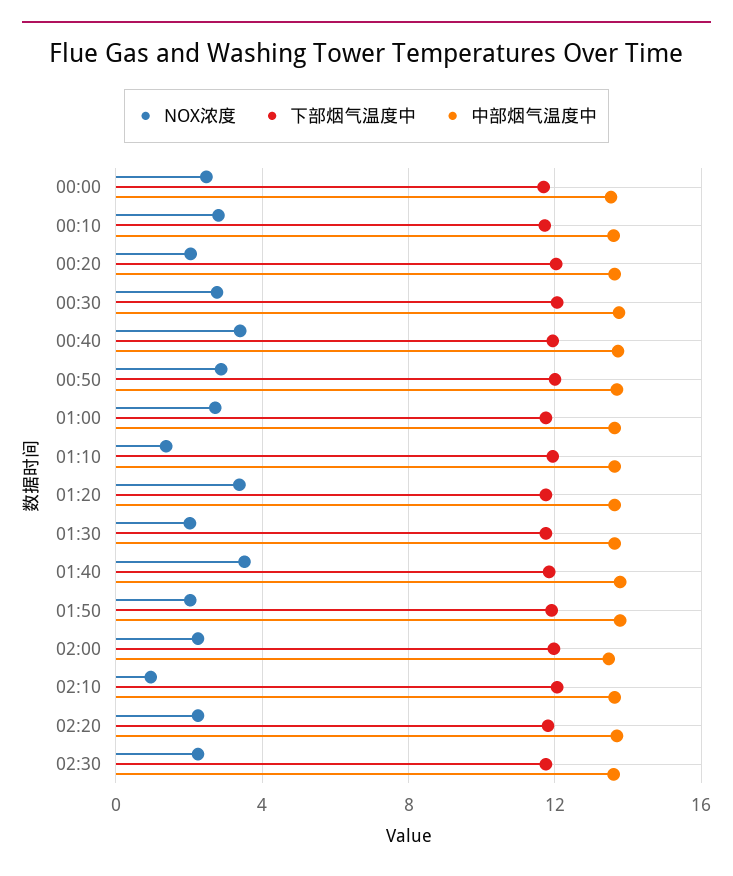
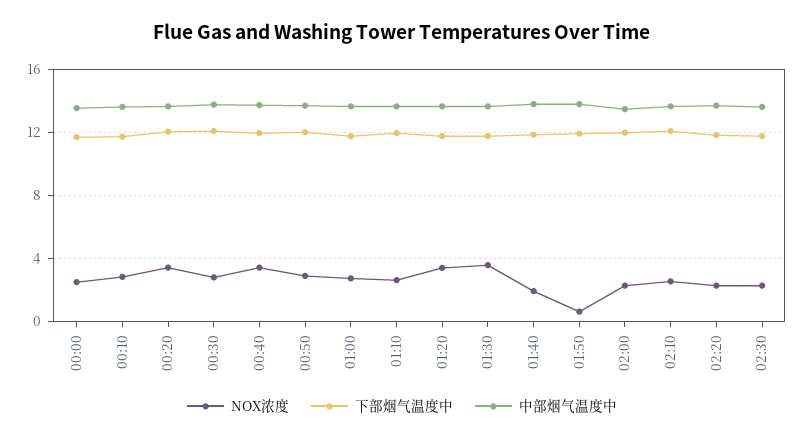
NOX浓度, 00:20: 2 -> 3.5
NOX浓度, 01:10: 1.5 -> 2.5
NOX浓度, 01:30: 2 -> 3.5
NOX浓度, 01:40: 3.5 -> 2
NOX浓度, 01:50: 2 -> 0.5
NOX浓度, 02:10: 1 -> 2.5

